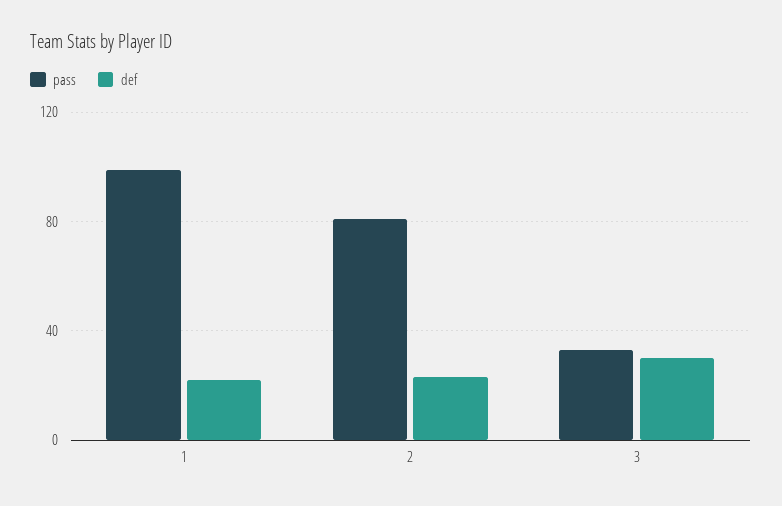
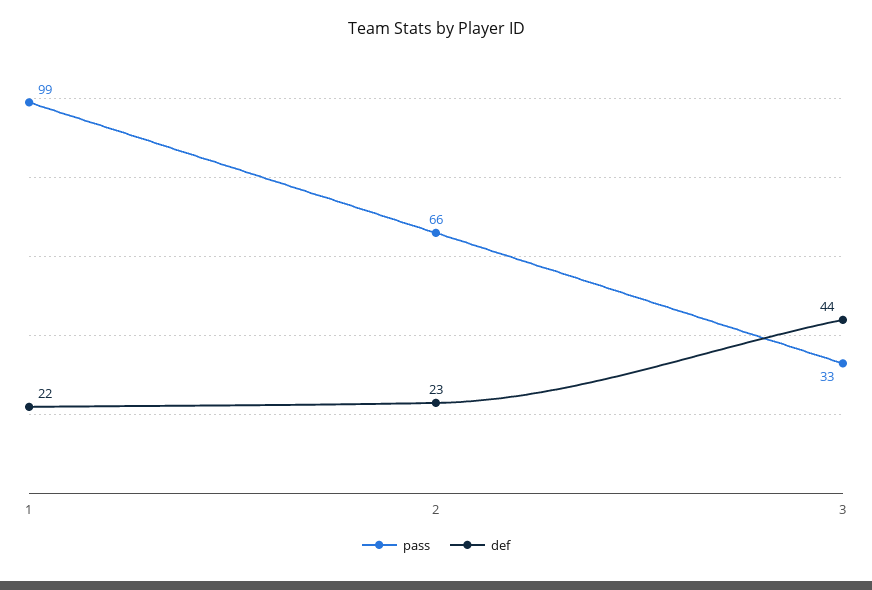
pass, 2: 80 -> 66
def, 3: 30 -> 44

